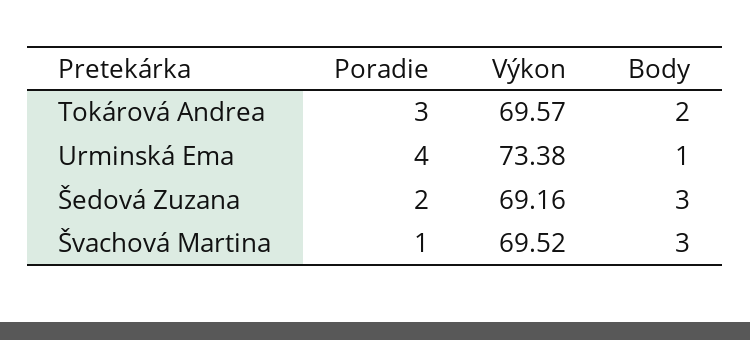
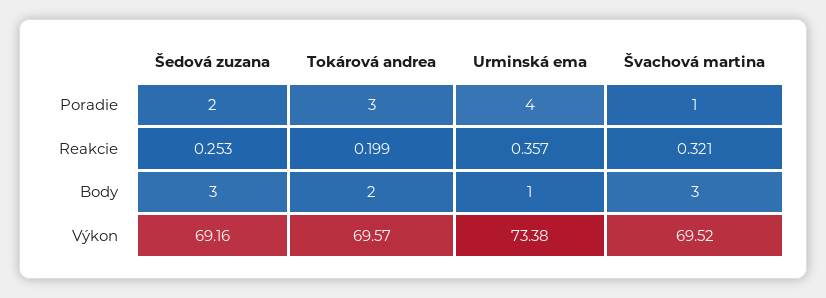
Reakcie, Šedová Zuzana: none -> 0.253
Reakcie, Tokárová Andrea: none -> 0.199
Reakcie, Urminská Ema: none -> 0.357
Reakcie, Švachová Martina: none -> 0.321

